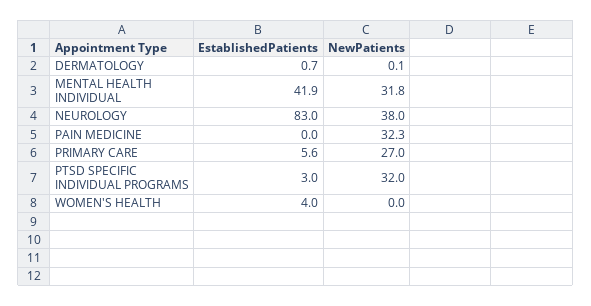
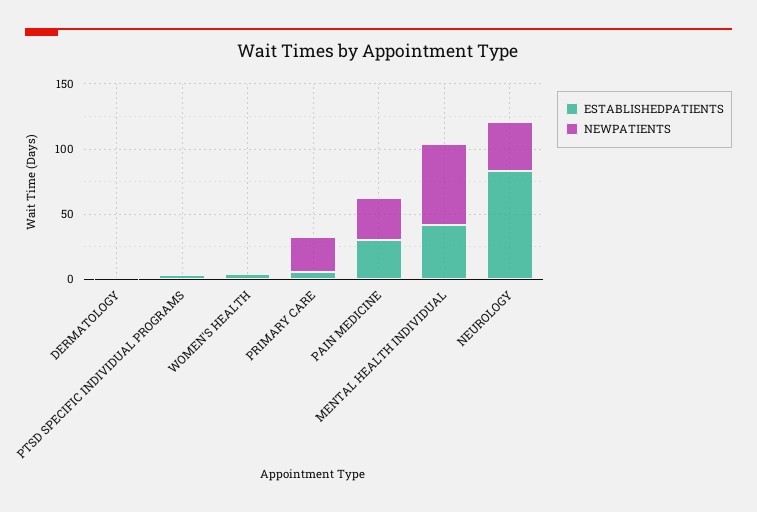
NewPatients, MENTAL HEALTH INDIVIDUAL: 31.8 -> 60
EstablishedPatients, PAIN MEDICINE: 0 -> 30
NewPatients, PTSD SPECIFIC INDIVIDUAL PROGRAMS: 32 -> 0

